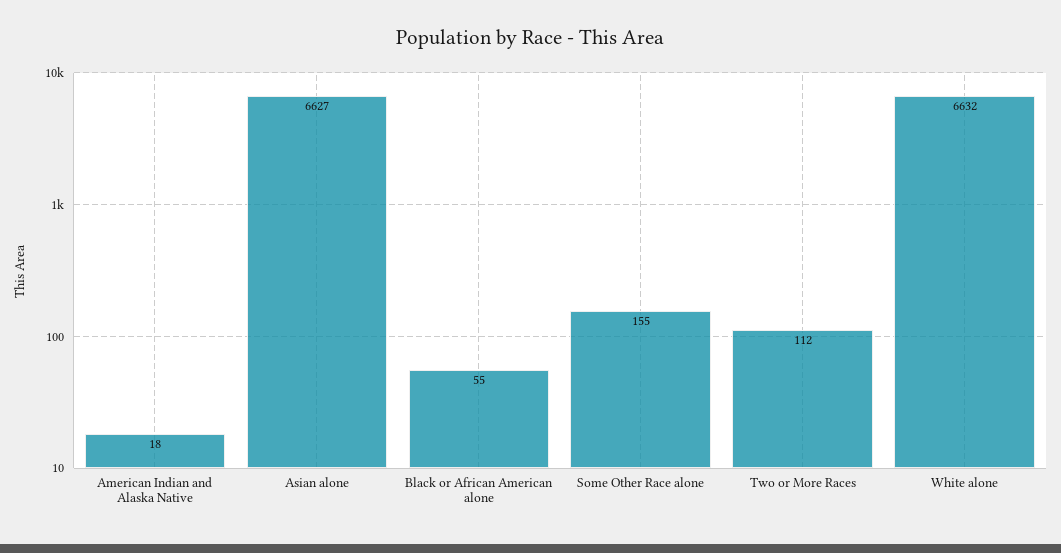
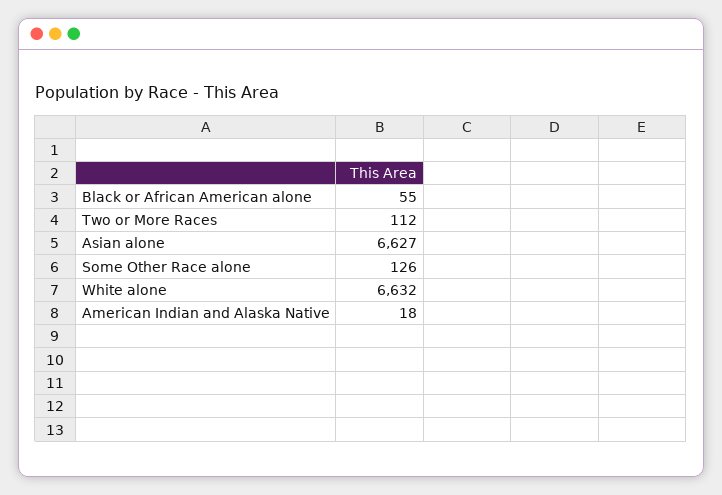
Some Other Race alone: 155 -> 126

